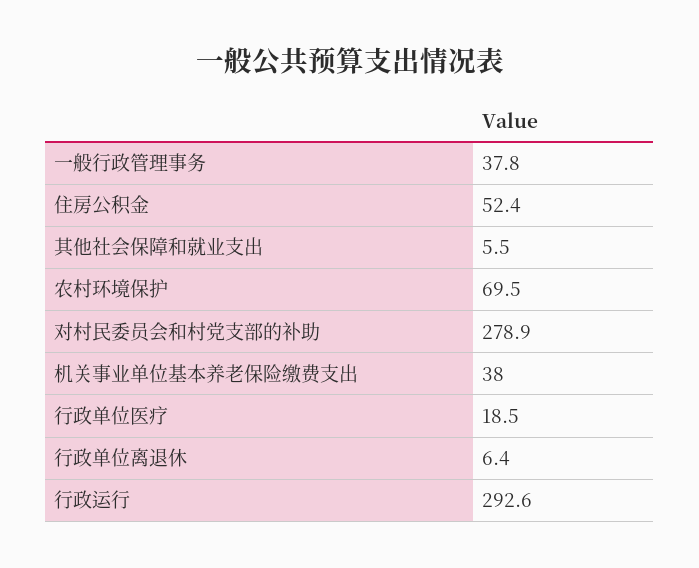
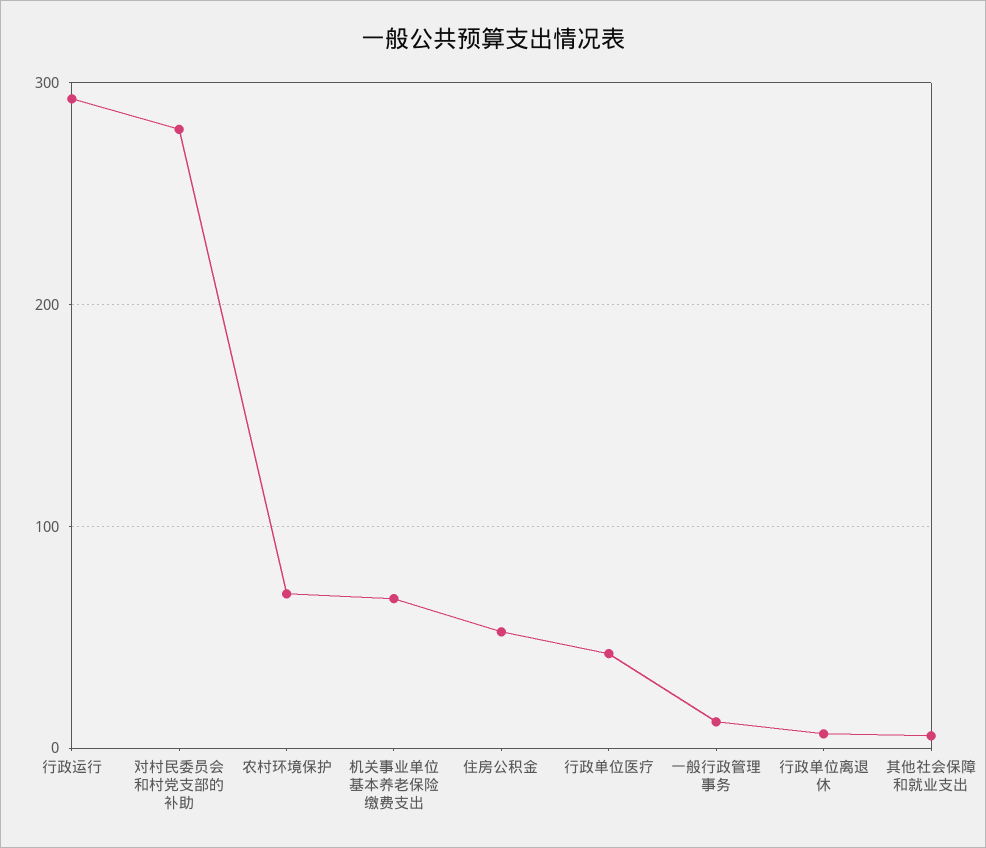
一般行政管理事务: 37.8 -> 10
机关事业单位基本养老保险缴费支出: 38 -> 70
行政单位医疗: 18.5 -> 40

